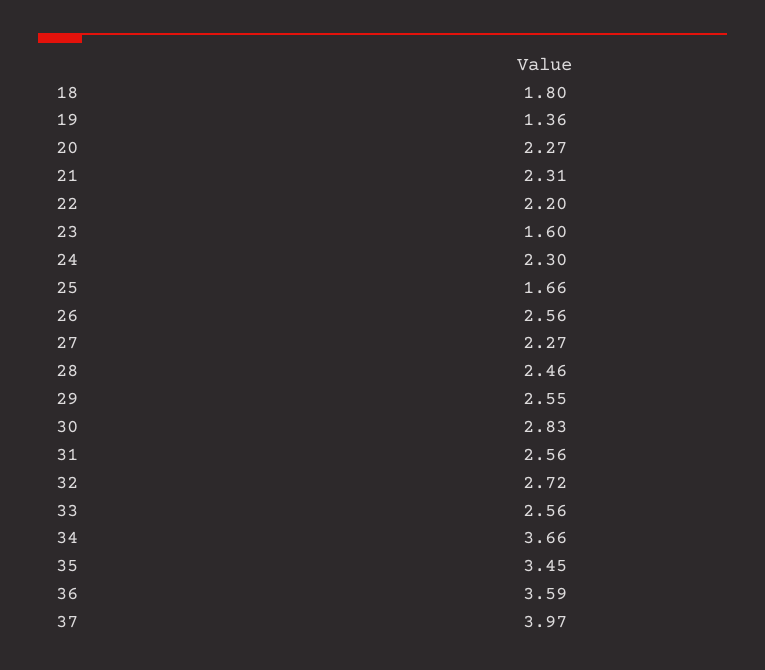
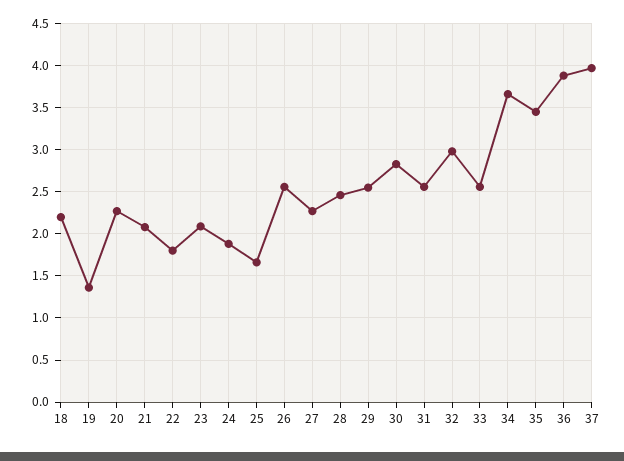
18: 1.8 -> 2.2
21: 2.31 -> 2.1
22: 2.2 -> 1.8
23: 1.6 -> 2.1
24: 2.3 -> 1.9
32: 2.72 -> 3
36: 3.59 -> 3.9

